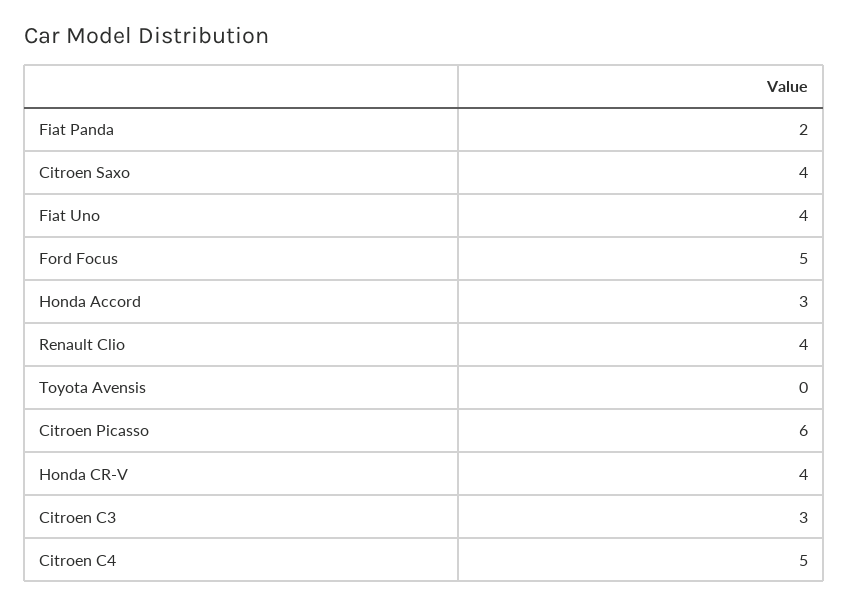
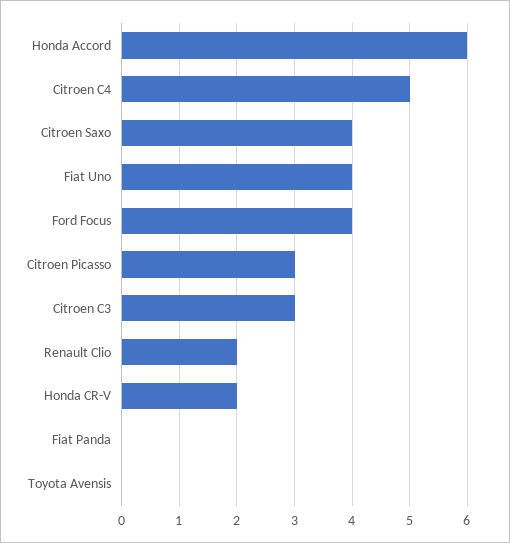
Fiat Panda: 2 -> 0
Ford Focus: 5 -> 4
Honda Accord: 3 -> 6
Renault Clio: 4 -> 2
Citroen Picasso: 6 -> 3
Honda CR-V: 4 -> 2

